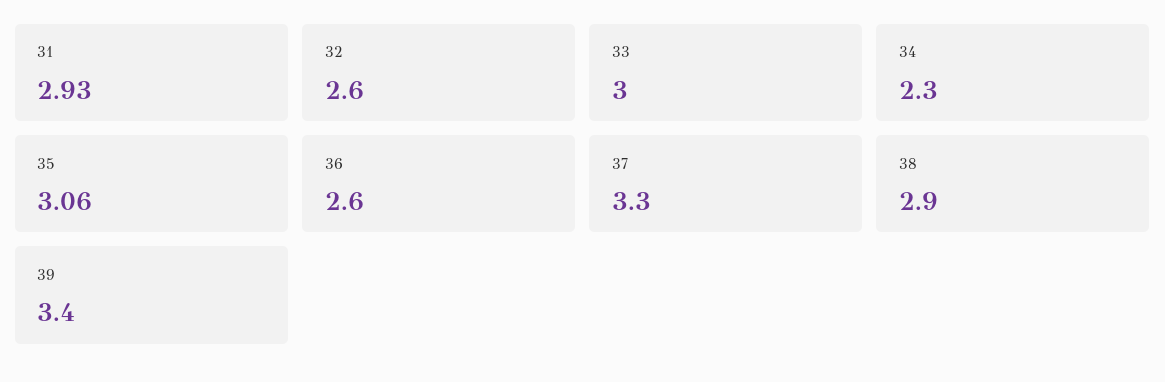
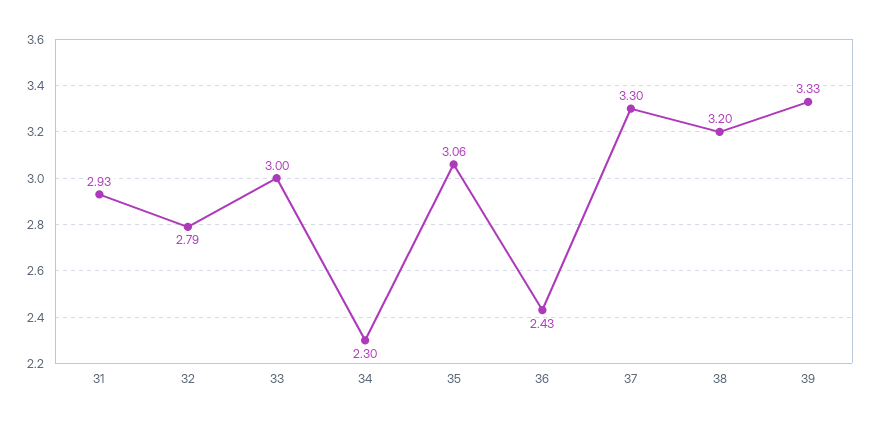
32: 2.6 -> 2.79
36: 2.6 -> 2.43
38: 2.9 -> 3.2
39: 3.4 -> 3.33

